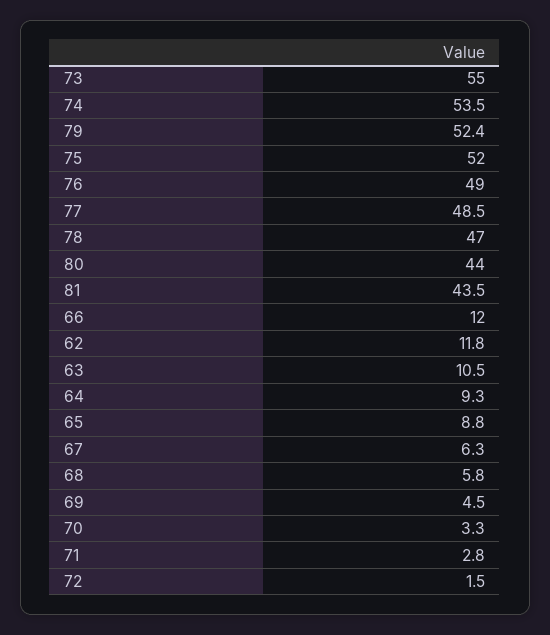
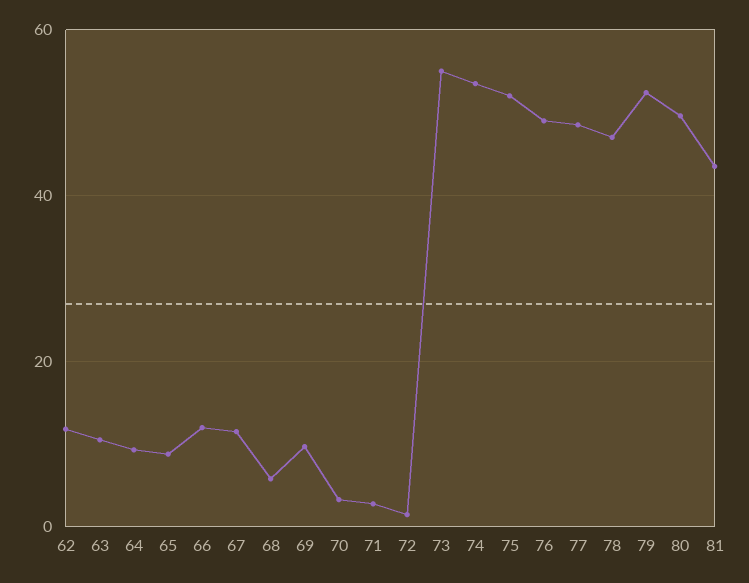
80: 44 -> 50
67: 6.3 -> 12
69: 4.5 -> 10

